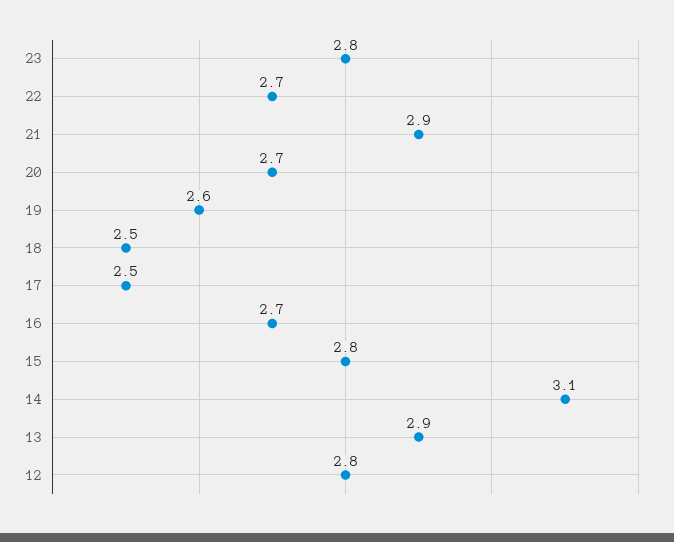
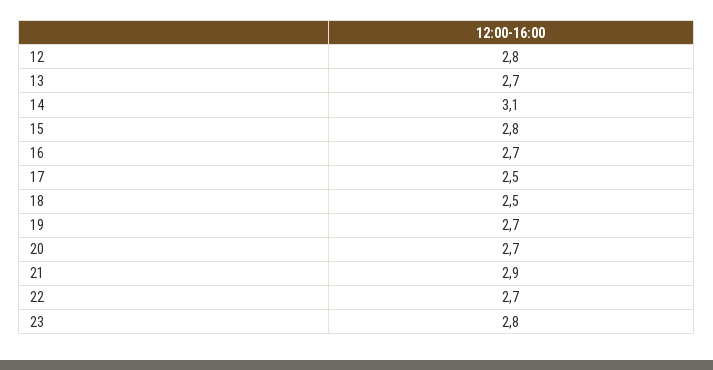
19: 2.6 -> 2.7
13: 2.9 -> 2.7

